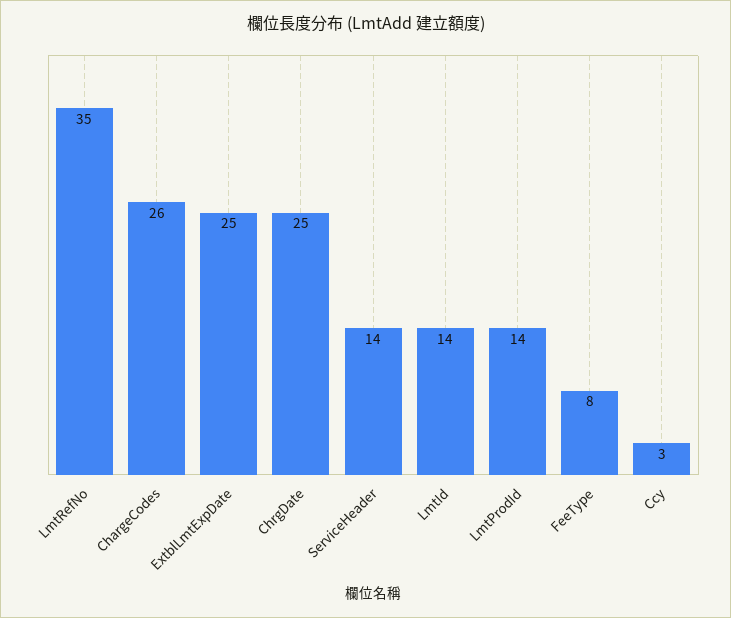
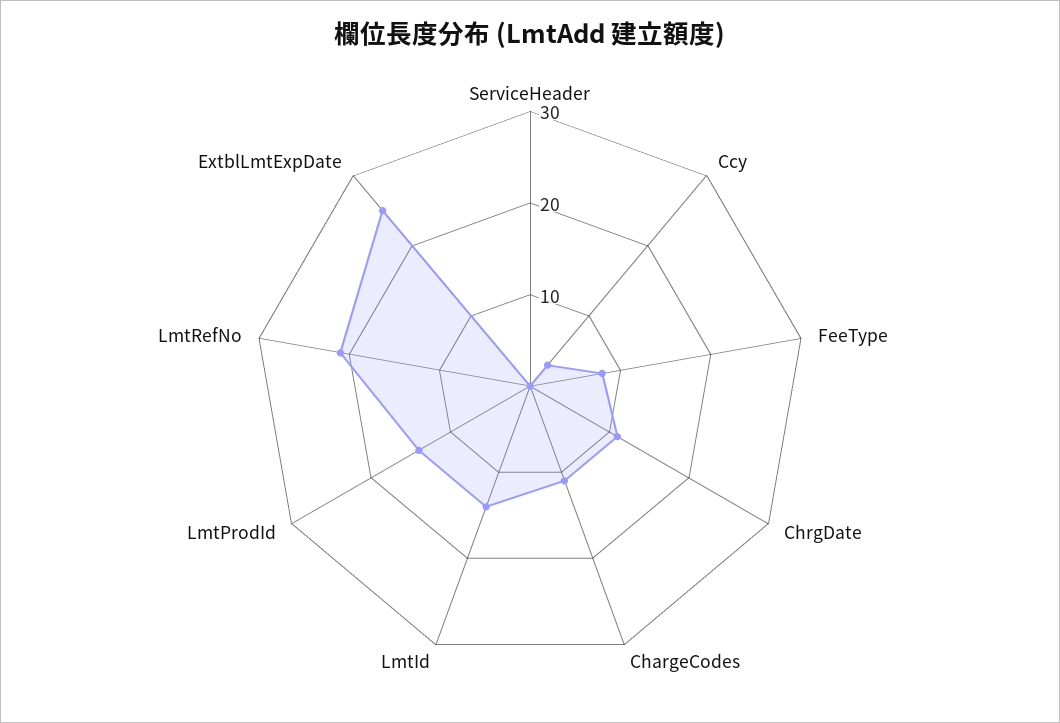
LmtRefNo: 35 -> 21
ChargeCodes: 26 -> 11
ChrgDate: 25 -> 11
ServiceHeader: 14 -> 0

